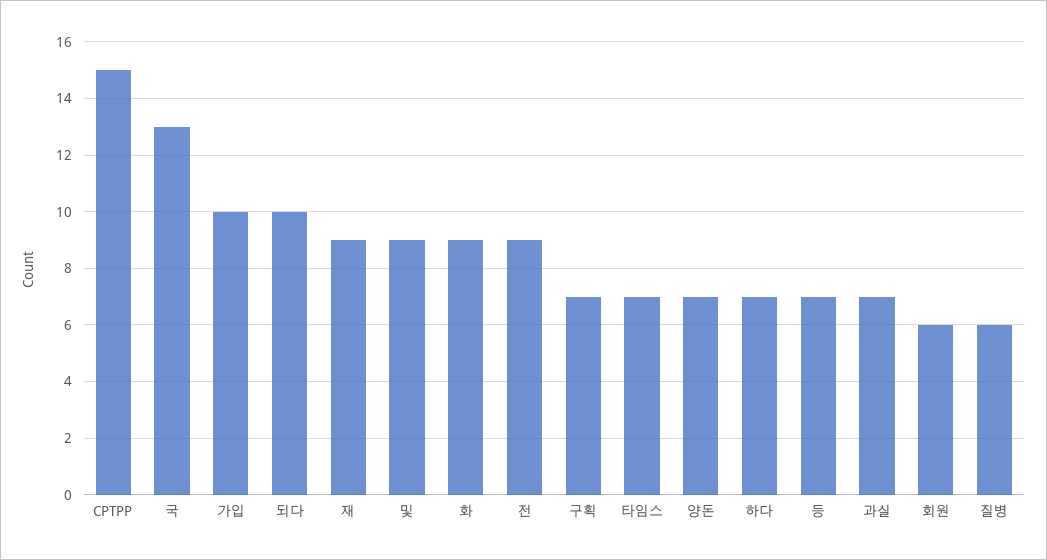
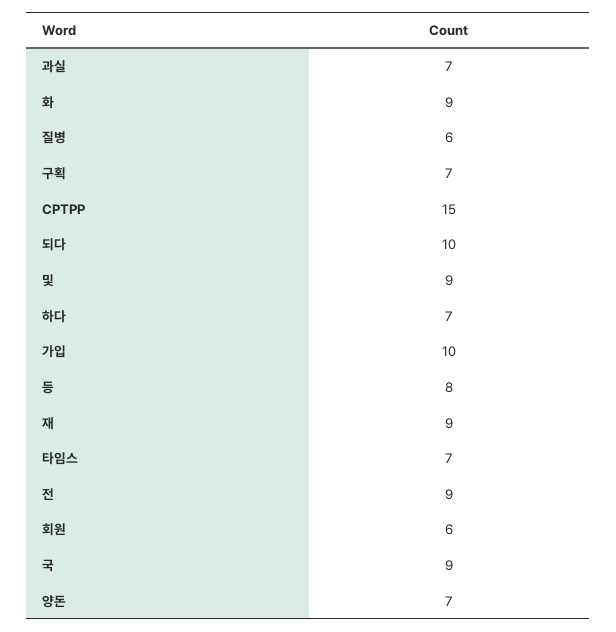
국: 13 -> 9
등: 7 -> 8

